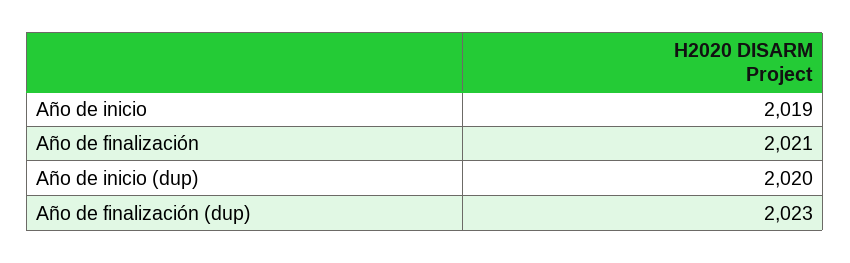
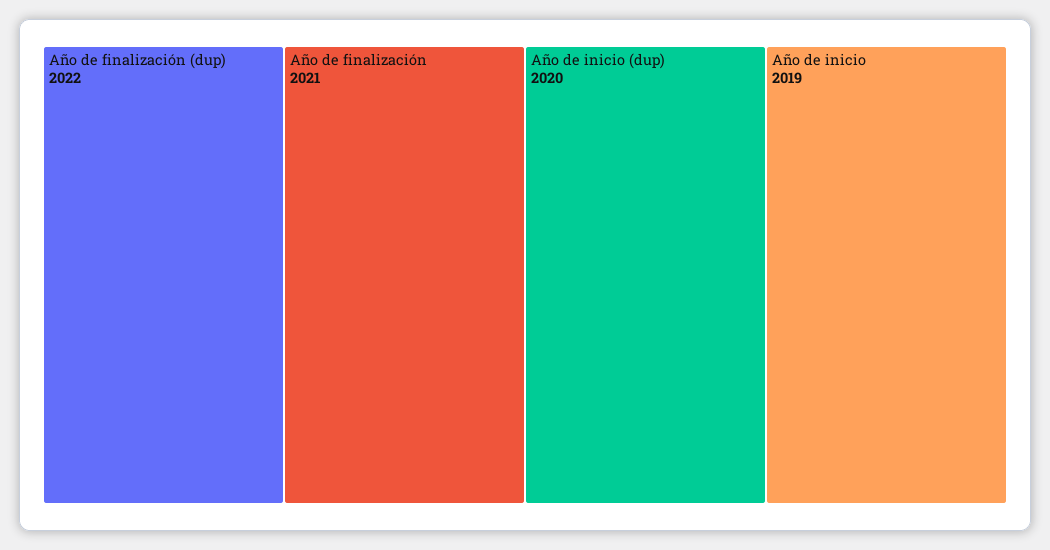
Año de finalización (dup): 2023 -> 2022

